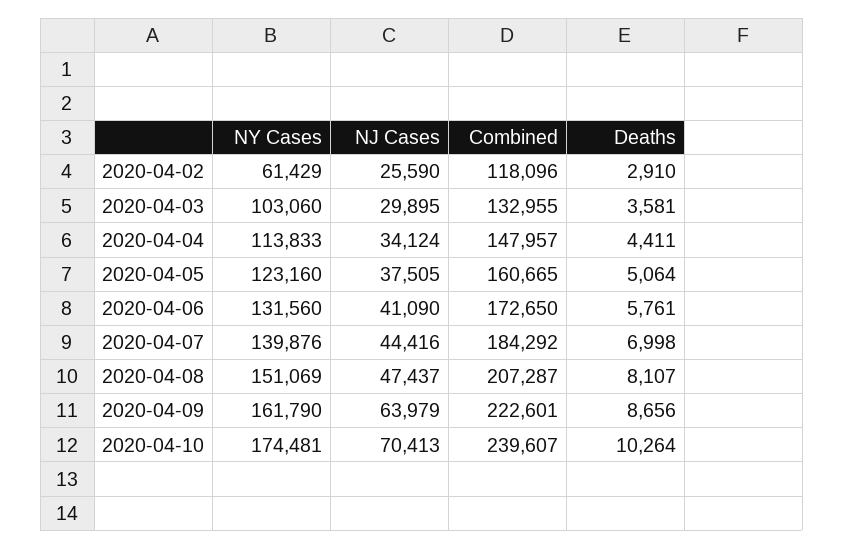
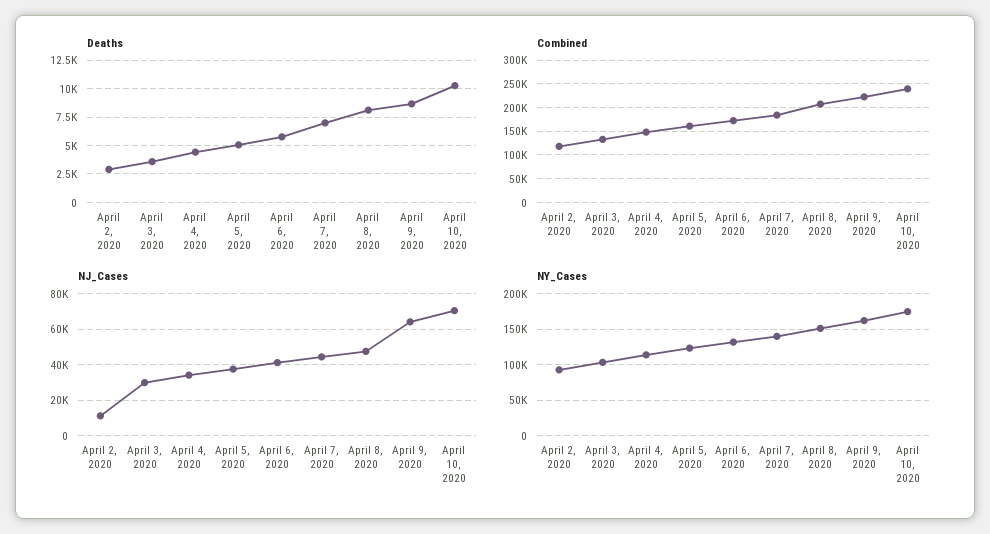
NY Cases, 2020-04-02: 61429 -> 90000
NJ Cases, 2020-04-02: 25590 -> 10000

